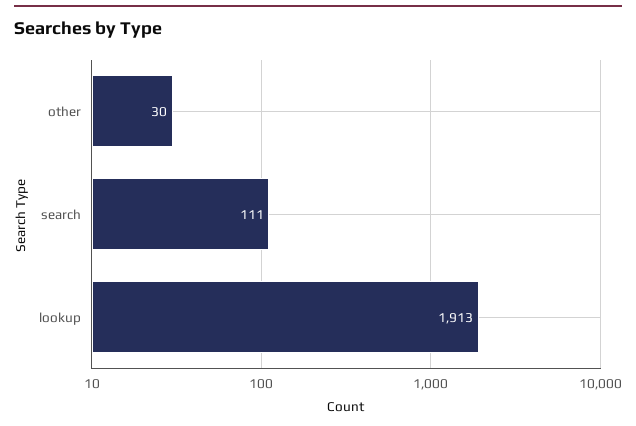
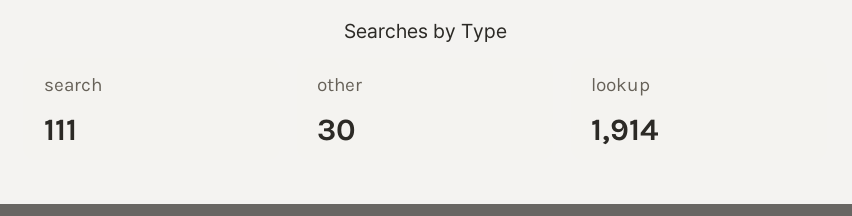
lookup: 1913 -> 1914

